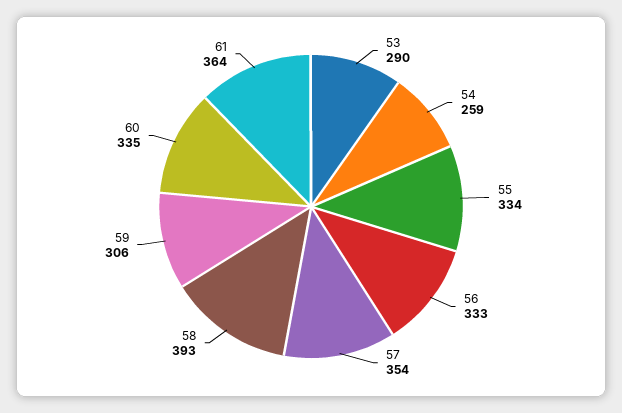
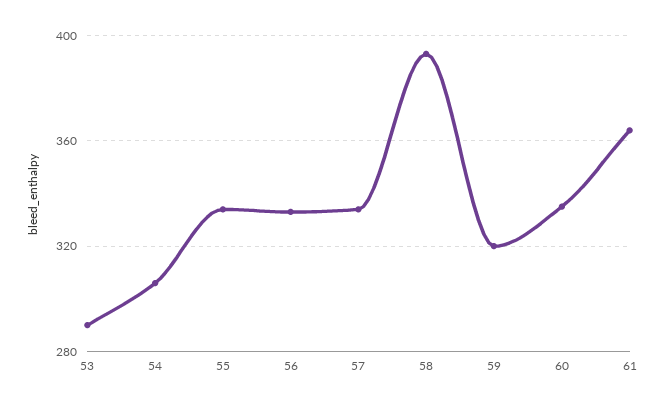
54: 259 -> 305
57: 354 -> 335
59: 306 -> 320

